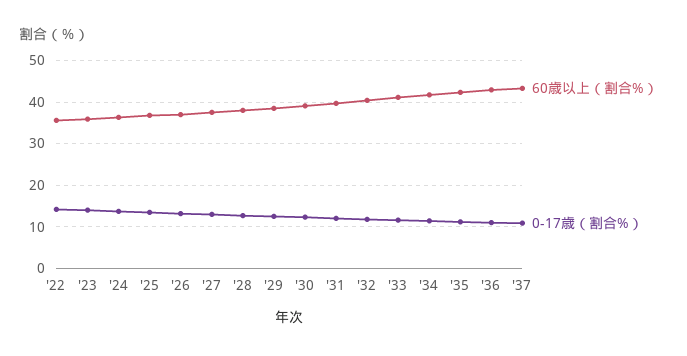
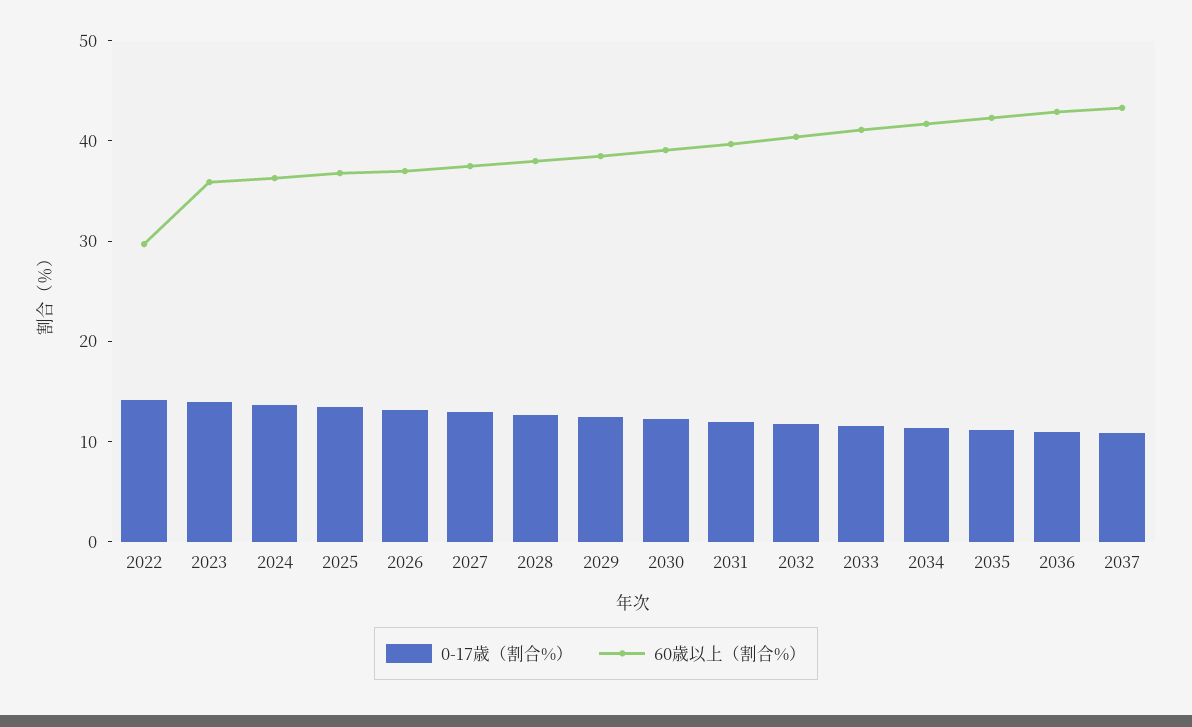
60歳以上（割合%）, '22: 36 -> 30

